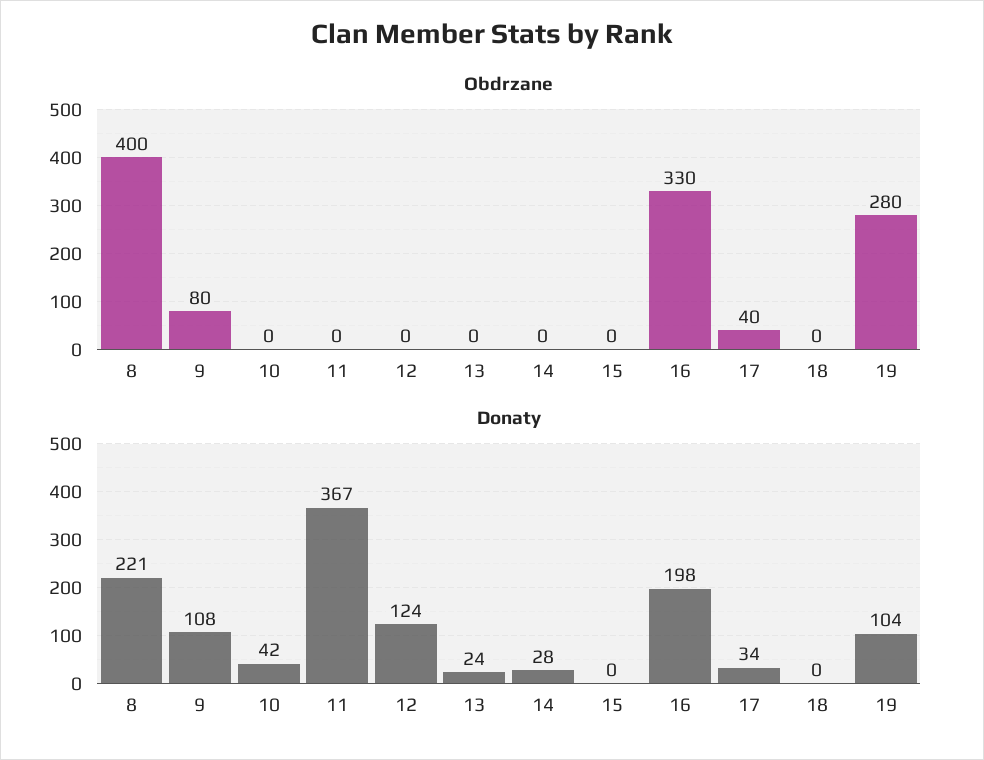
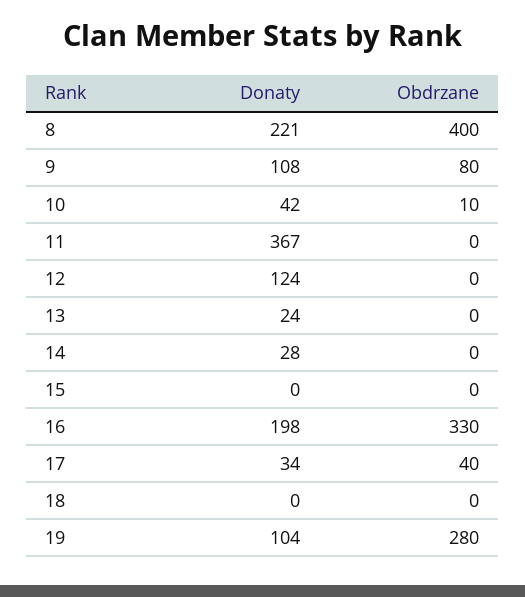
Obdrzane, 10: 0 -> 10

